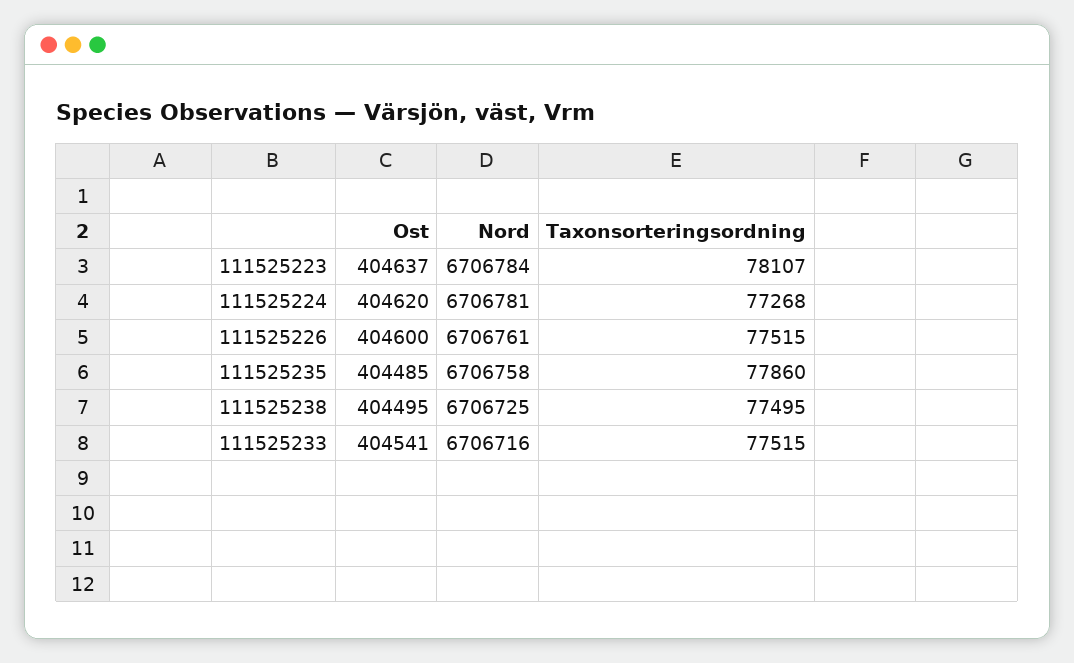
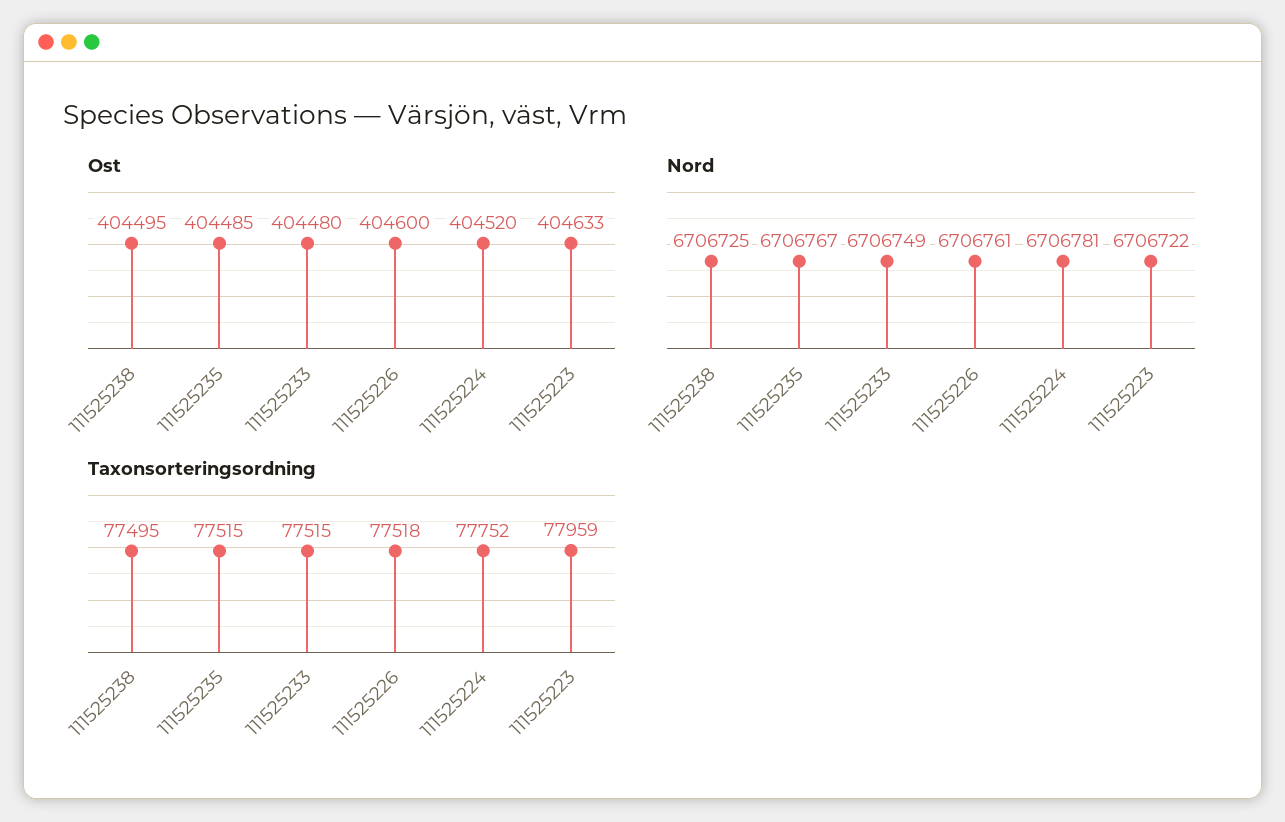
Ost, 111525223: 404637 -> 404633
Nord, 111525223: 6706784 -> 6706722
Taxonsorteringsordning, 111525223: 78107 -> 77959
Ost, 111525224: 404620 -> 404520
Taxonsorteringsordning, 111525224: 77268 -> 77752
Taxonsorteringsordning, 111525226: 77515 -> 77518
Nord, 111525235: 6706758 -> 6706767
Taxonsorteringsordning, 111525235: 77860 -> 77515
Ost, 111525233: 404541 -> 404480
Nord, 111525233: 6706716 -> 6706749

